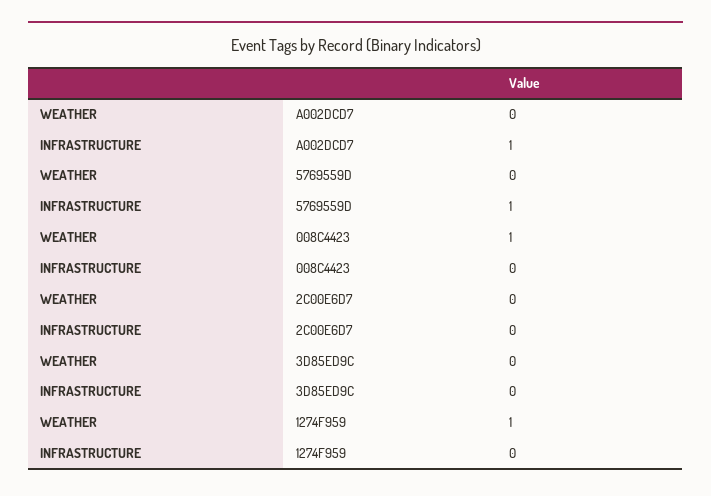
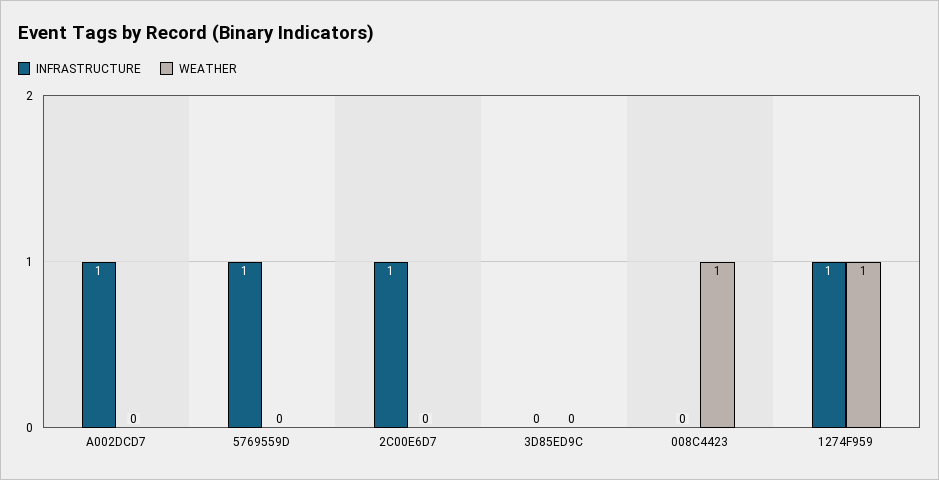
INFRASTRUCTURE, 2C00E6D7: 0 -> 1
INFRASTRUCTURE, 1274F959: 0 -> 1

